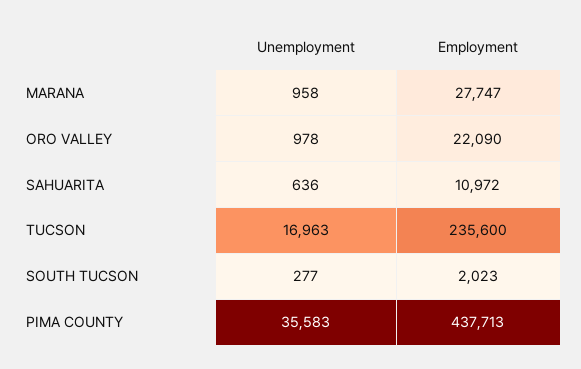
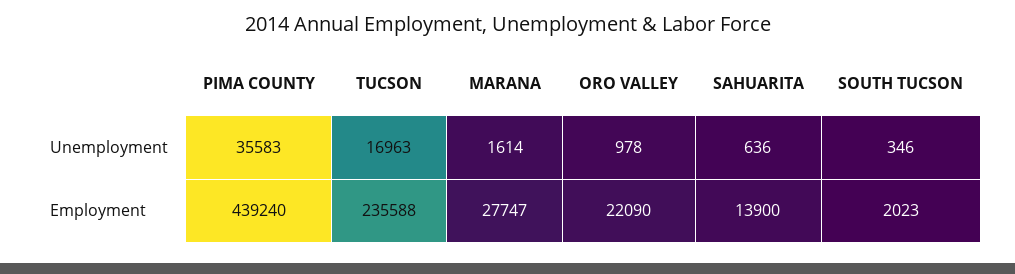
Unemployment, MARANA: 958 -> 1614
Employment, SAHUARITA: 10972 -> 13900
Employment, TUCSON: 235600 -> 235588
Unemployment, SOUTH TUCSON: 277 -> 346
Employment, PIMA COUNTY: 437713 -> 439240

